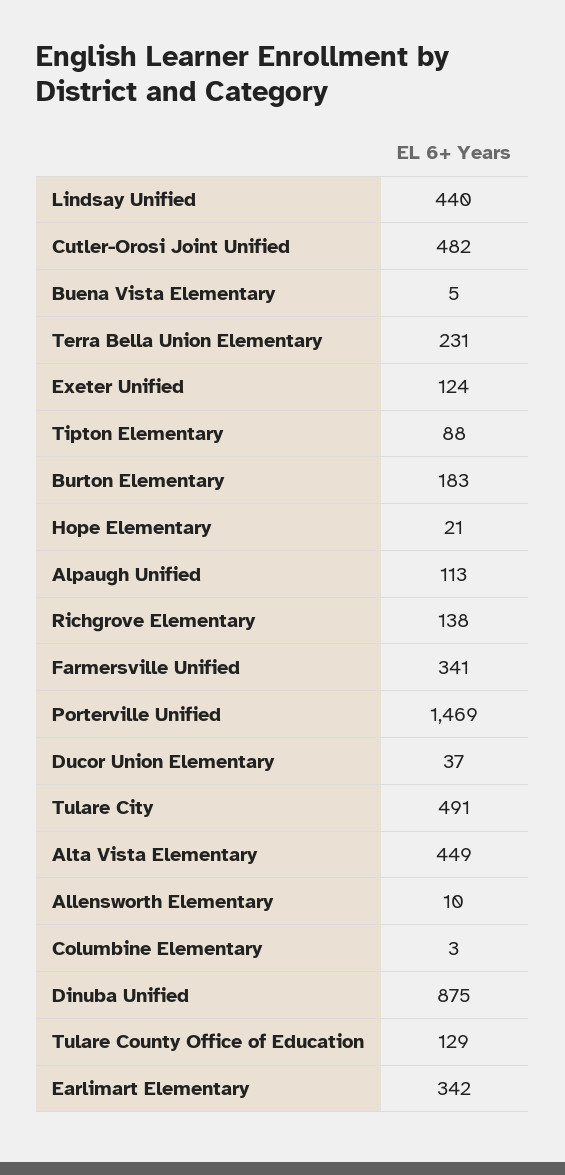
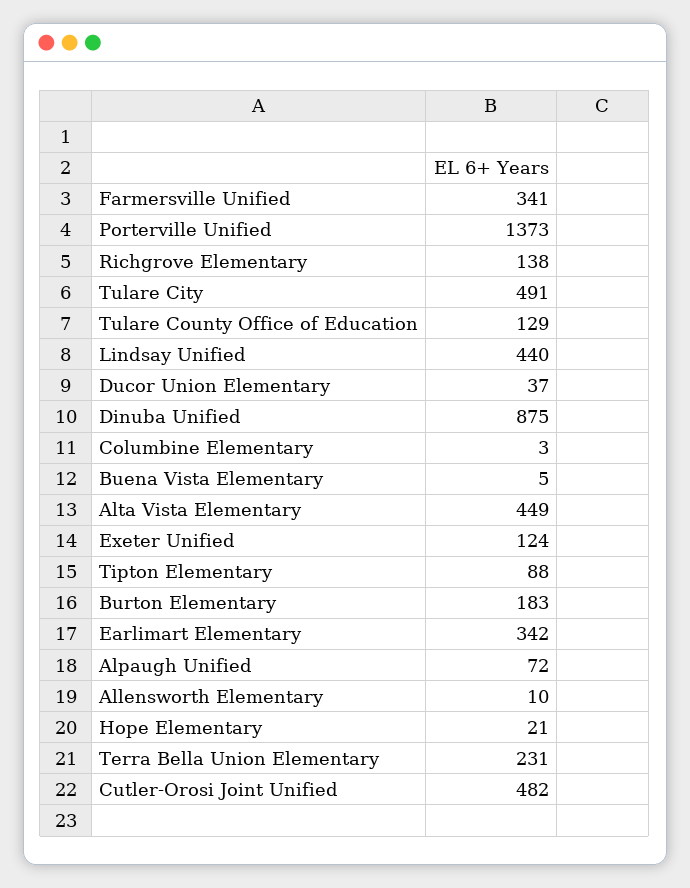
Alpaugh Unified: 113 -> 72
Porterville Unified: 1469 -> 1373

